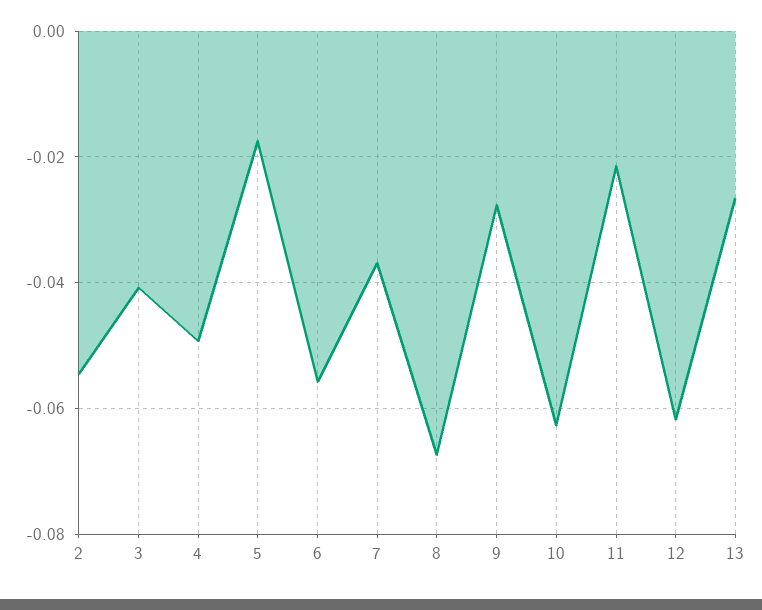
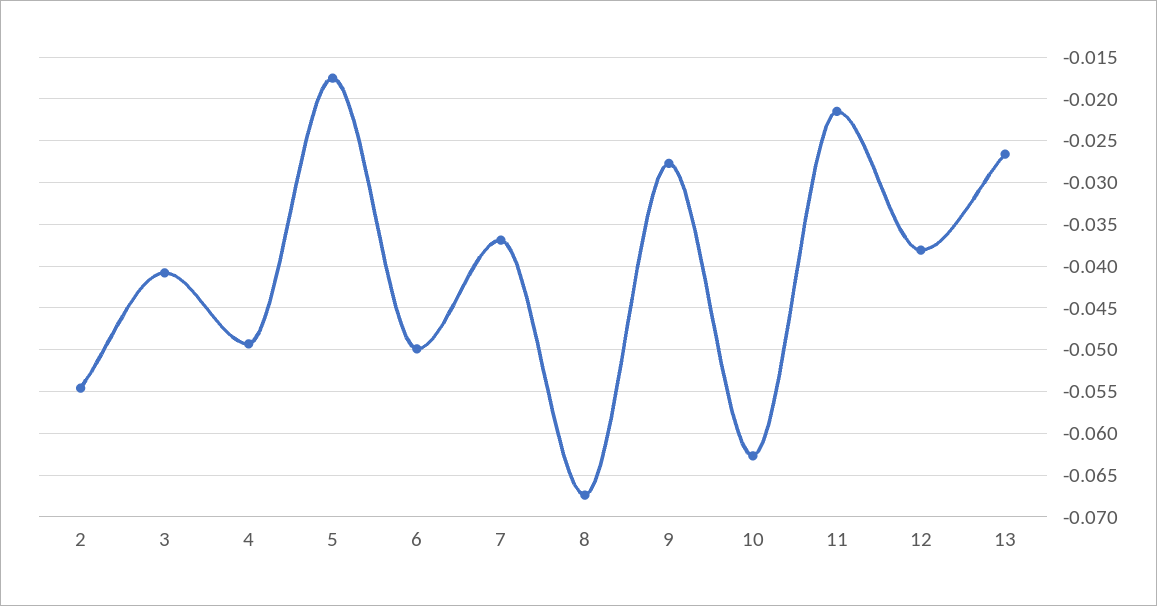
6: -0.056 -> -0.05
12: -0.062 -> -0.038

